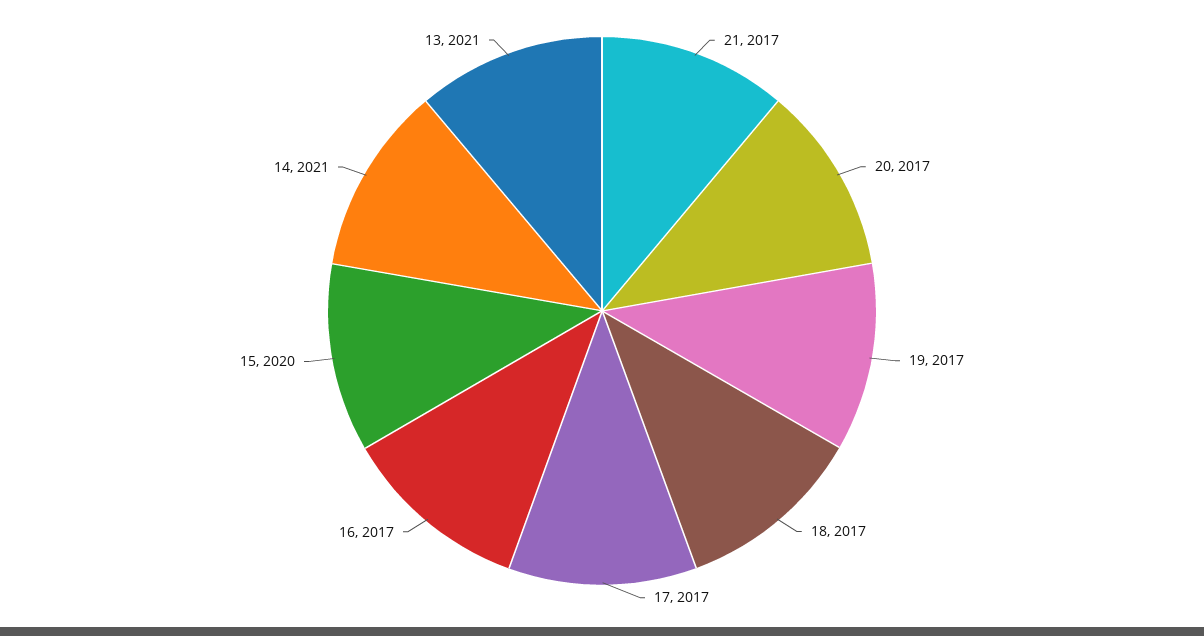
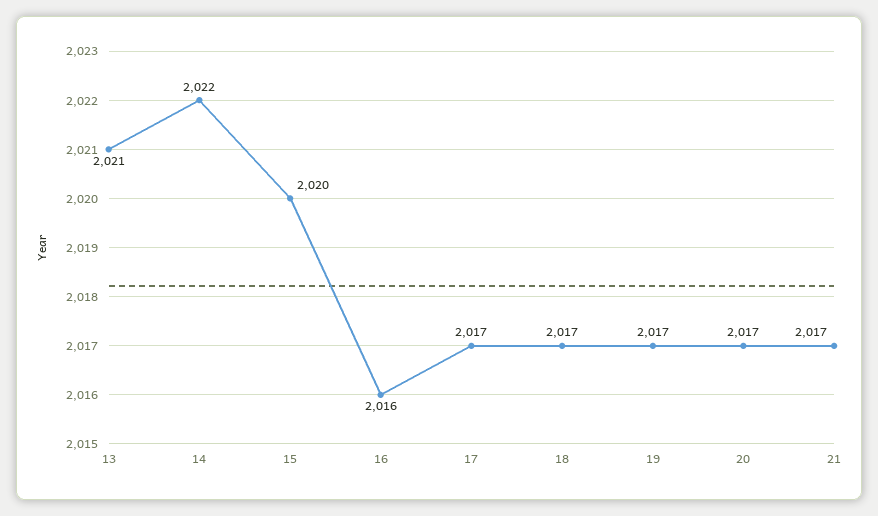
16: 2017 -> 2016
14: 2021 -> 2022

